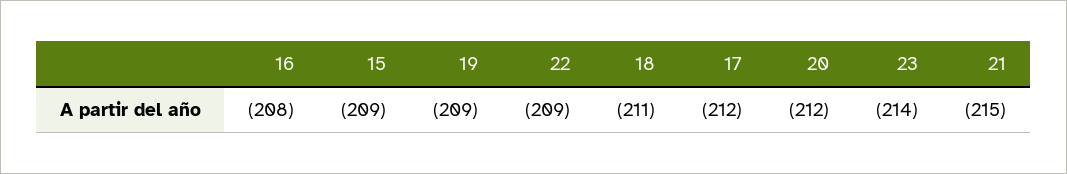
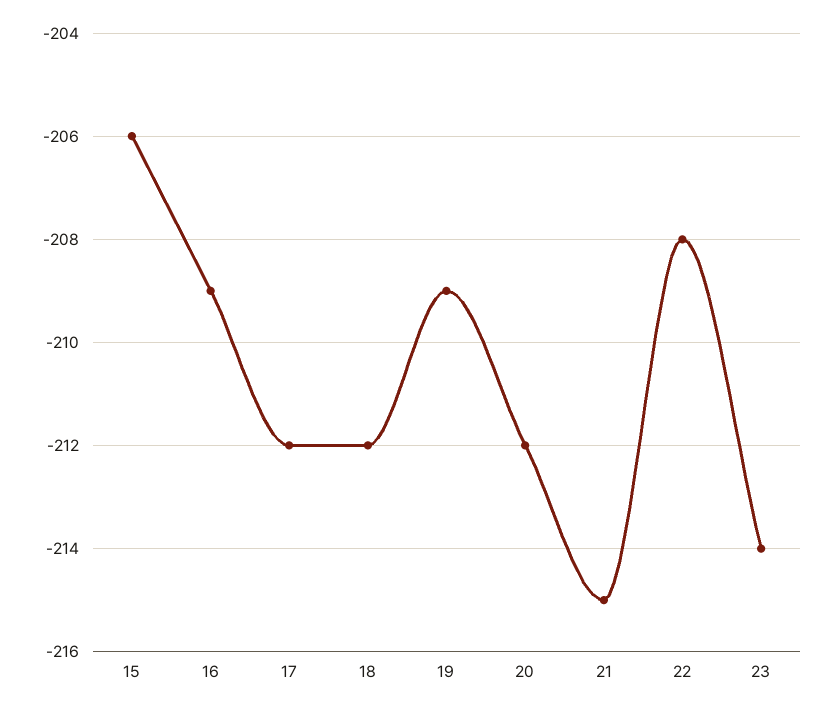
16: -208 -> -209
15: -209 -> -206
22: -209 -> -208
18: -211 -> -212

